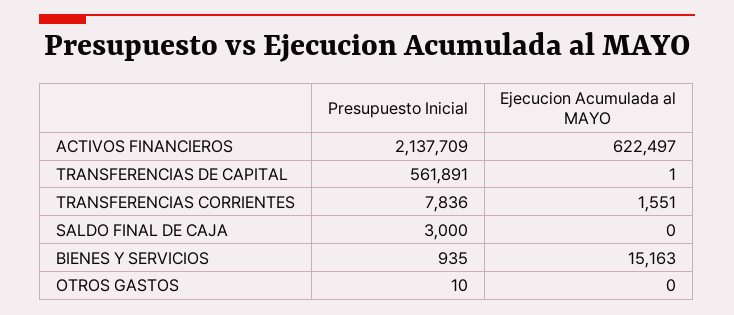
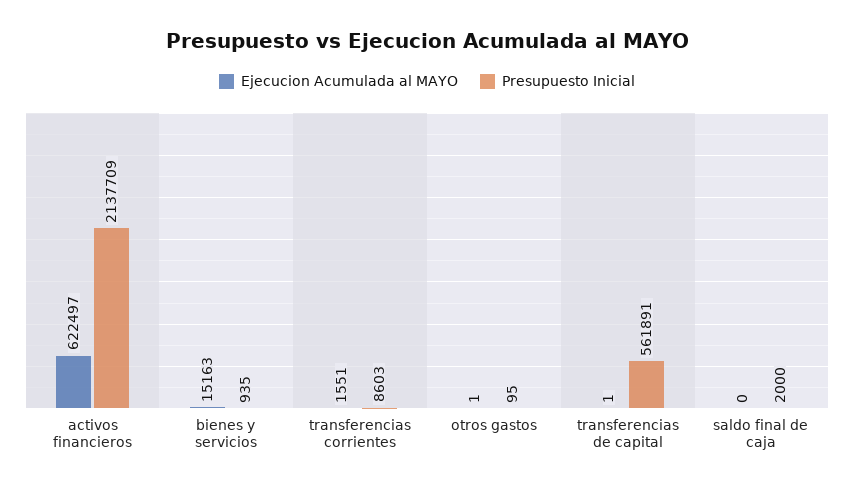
Presupuesto Inicial, TRANSFERENCIAS CORRIENTES: 7836 -> 8603
Presupuesto Inicial, SALDO FINAL DE CAJA: 3000 -> 2000
Presupuesto Inicial, OTROS GASTOS: 10 -> 95
Ejecucion Acumulada al MAYO, OTROS GASTOS: 0 -> 1

